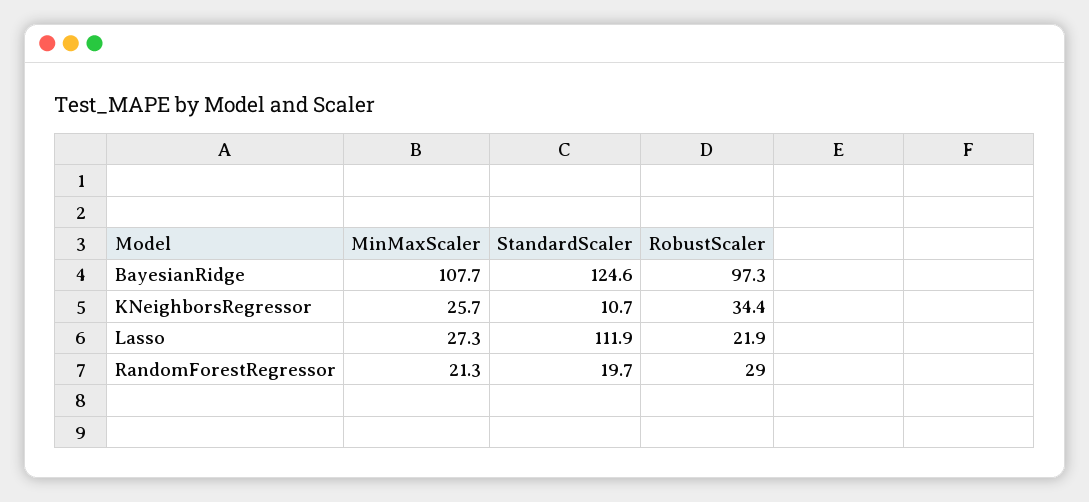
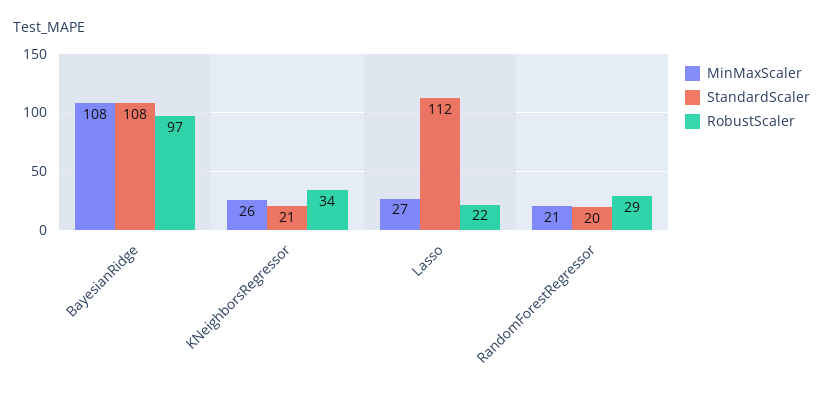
StandardScaler, BayesianRidge: 124.6 -> 108
StandardScaler, KNeighborsRegressor: 10.7 -> 21

